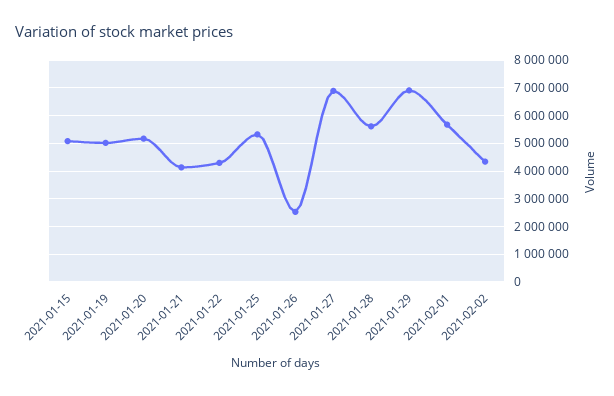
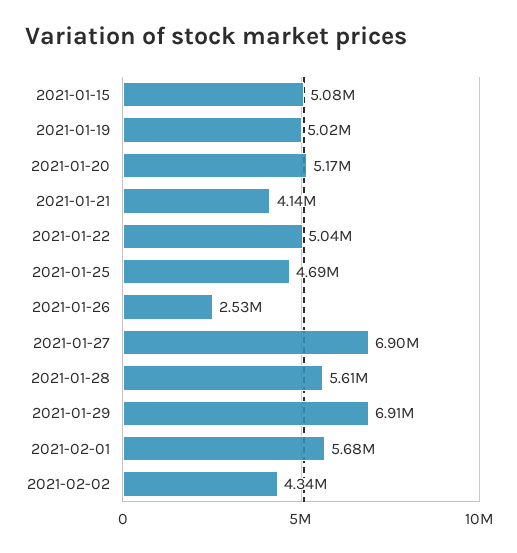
2021-01-22: 4250000 -> 5040000
2021-01-25: 5250000 -> 4690000

